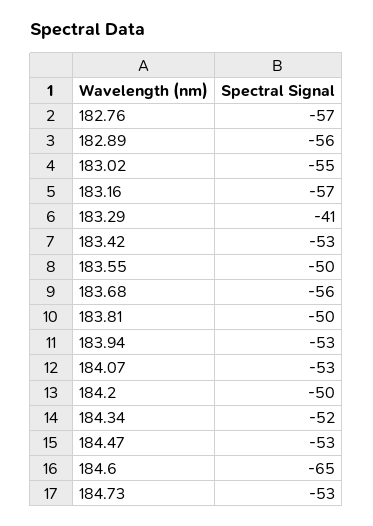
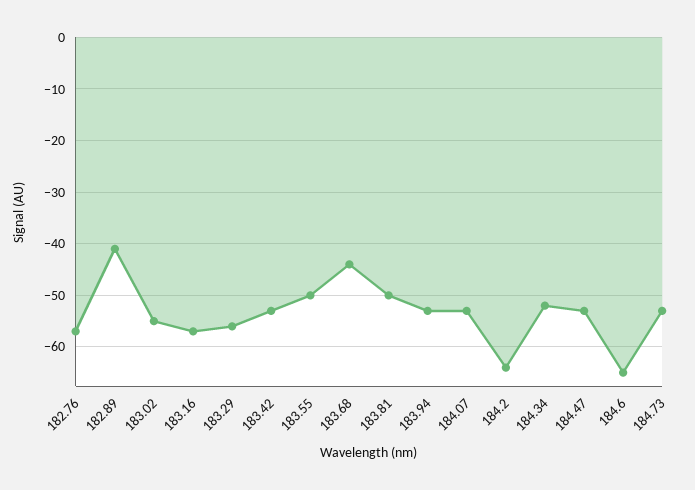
182.89: -56 -> -40
183.29: -41 -> -55
183.68: -56 -> -45
184.2: -50 -> -65

